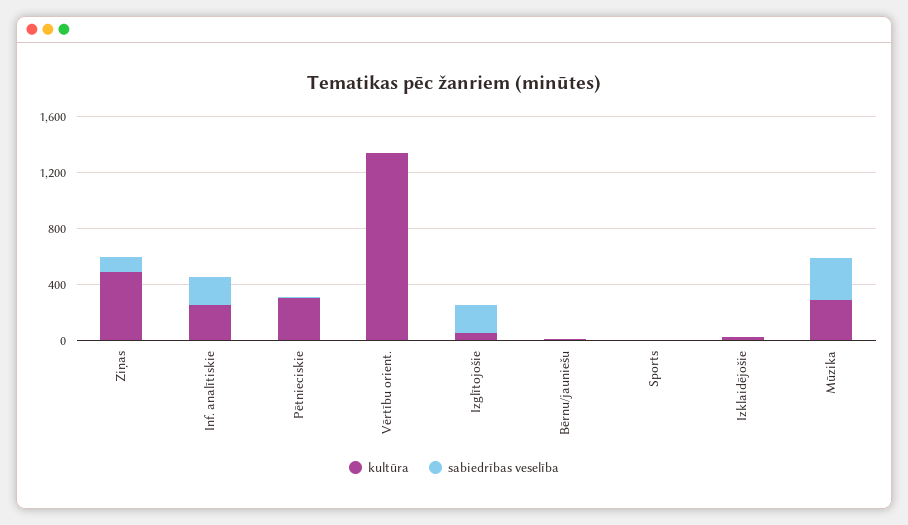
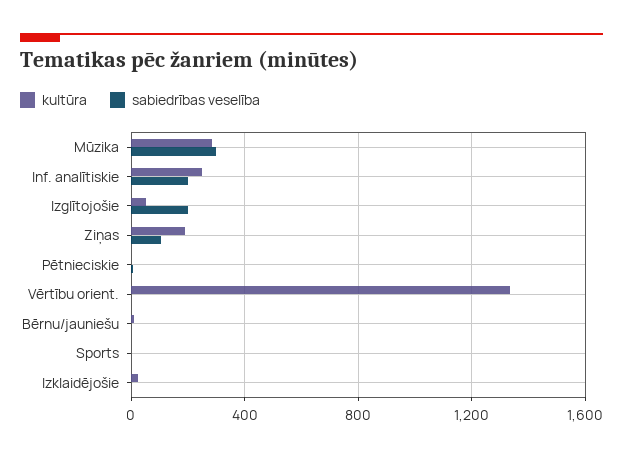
kultūra, Ziņas: 500 -> 200
kultūra, Pētnieciskie: 300 -> 0

